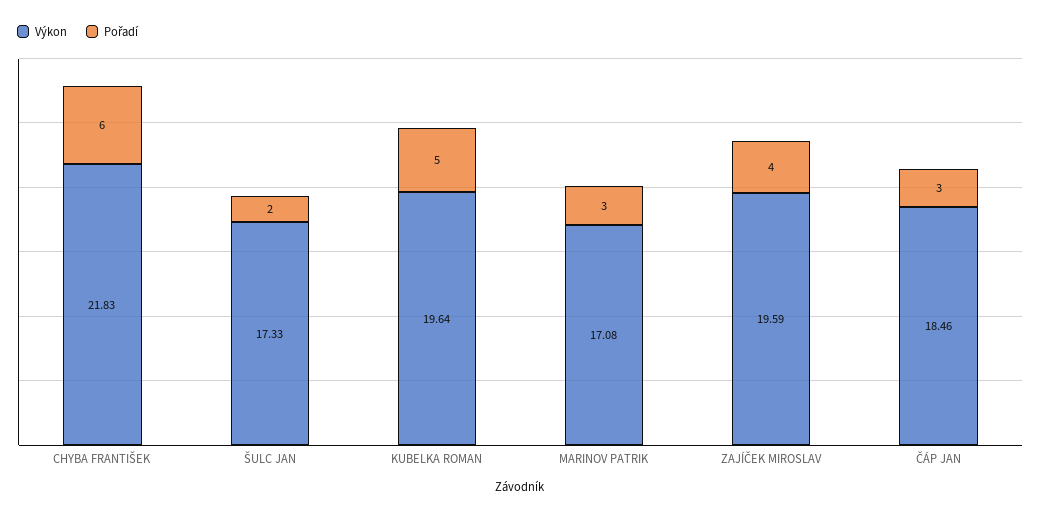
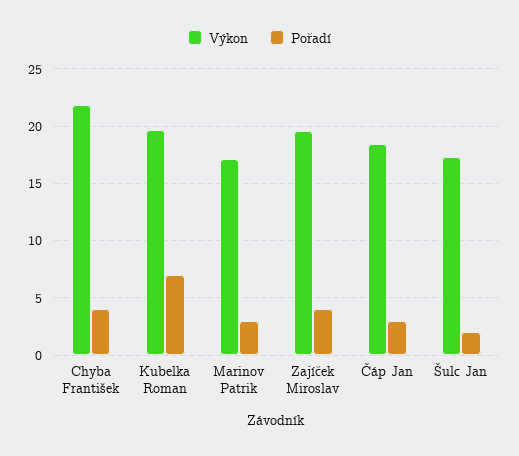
Pořadí, CHYBA FRANTIŠEK: 6 -> 4
Pořadí, KUBELKA ROMAN: 5 -> 7

